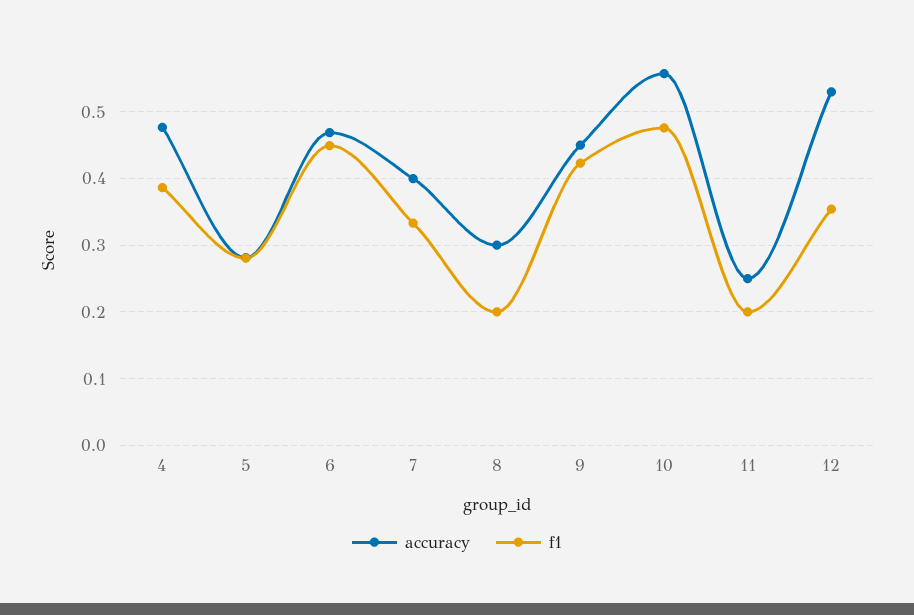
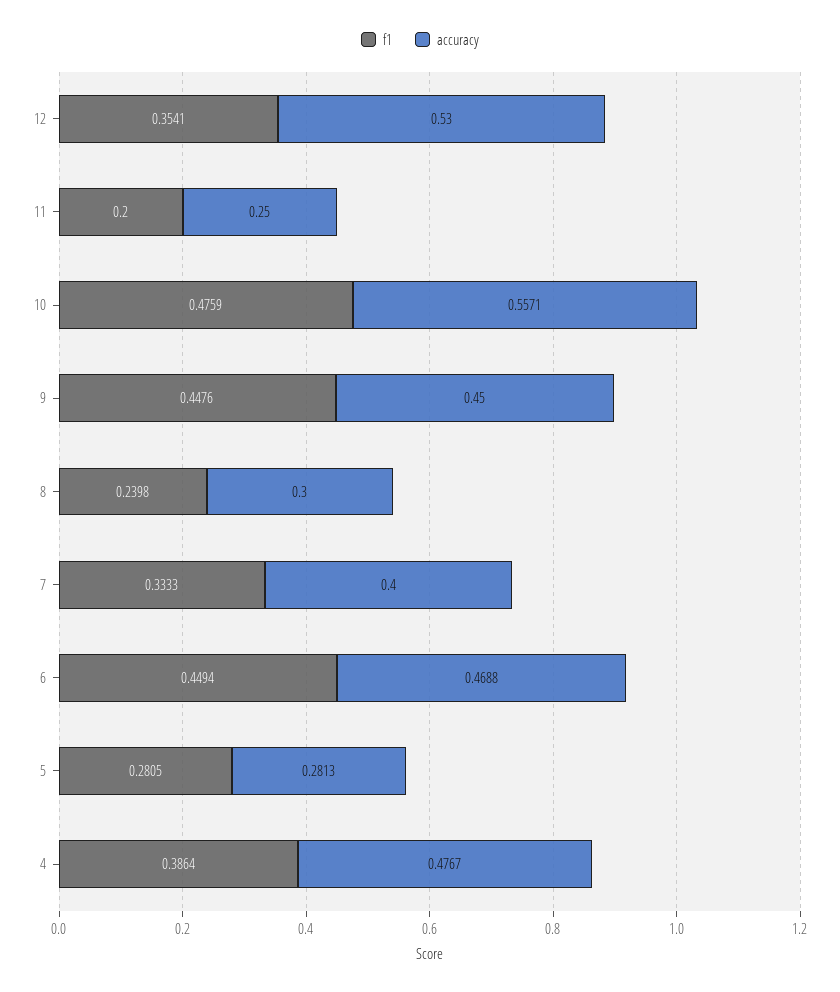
f1, 8: 0.2 -> 0.2398
f1, 9: 0.42 -> 0.4476

